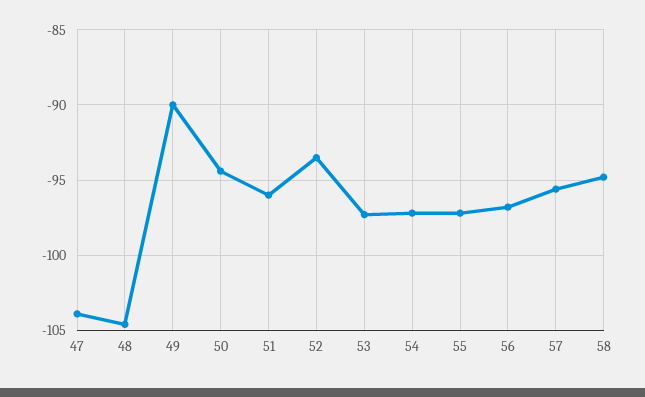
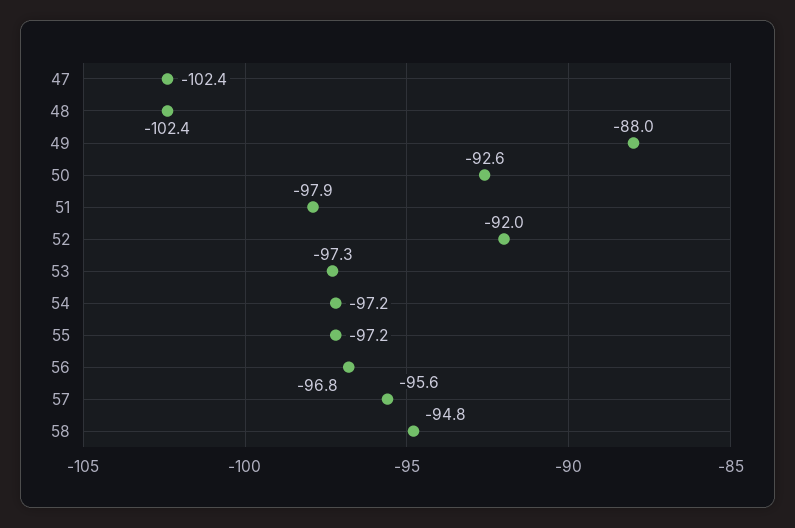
47: -104 -> -102.4
48: -104.5 -> -102.4
49: -90 -> -88
50: -94.5 -> -92.6
51: -96 -> -97.9
52: -93.5 -> -92

